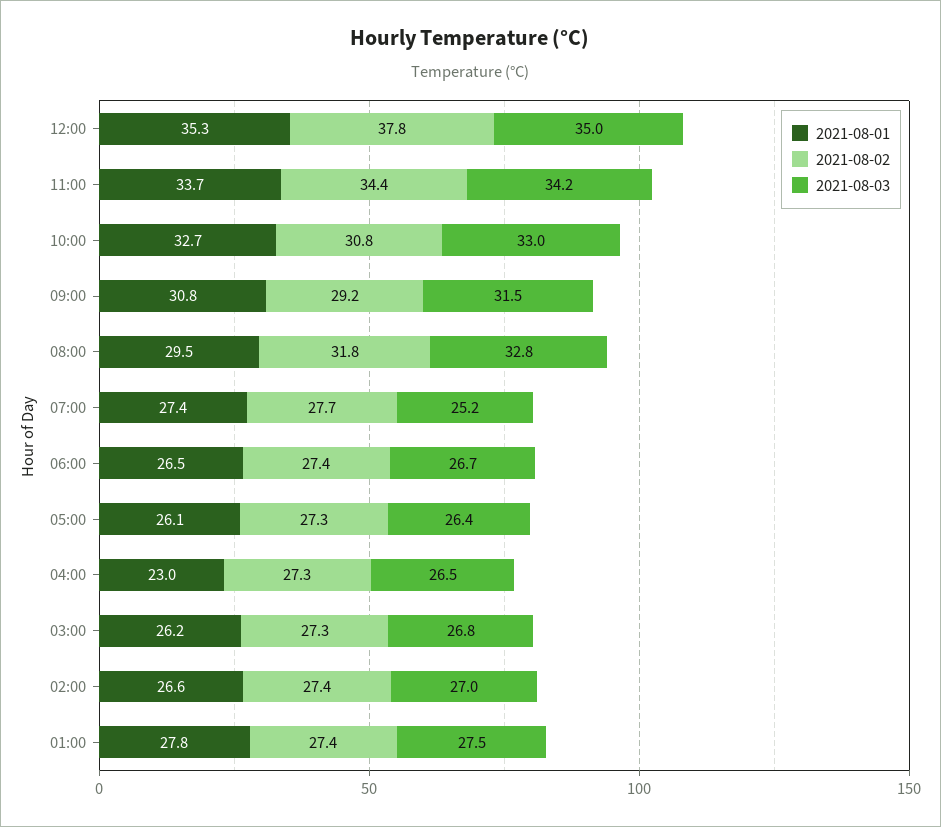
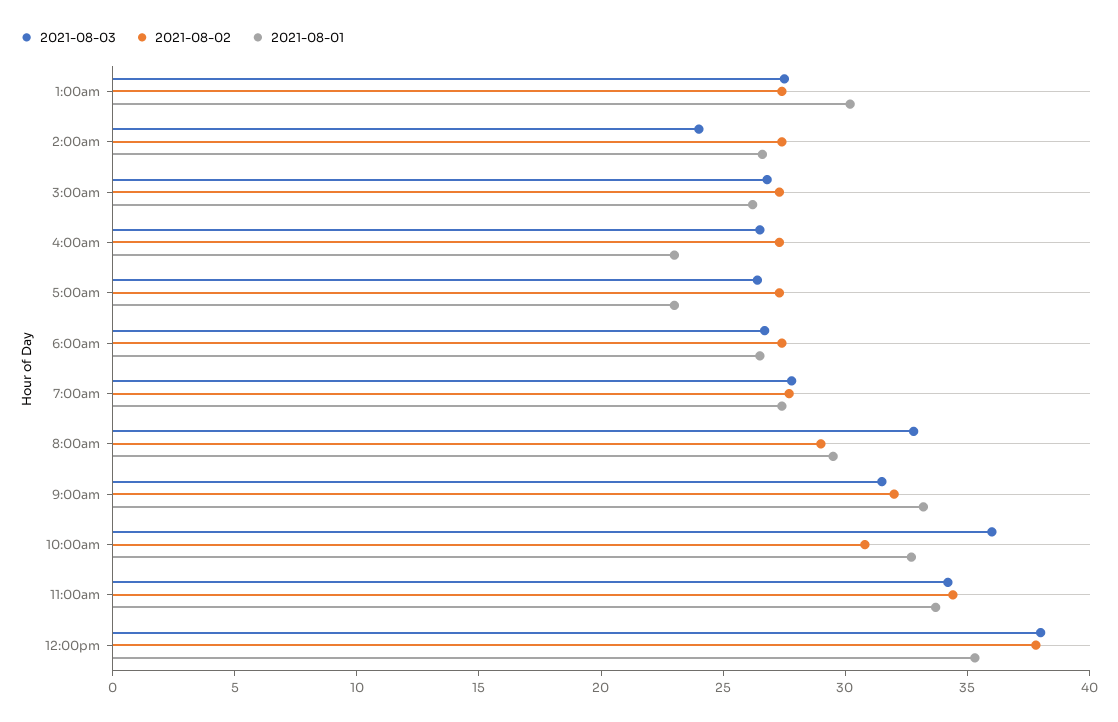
2021-08-03, 12:00: 35 -> 38
2021-08-03, 10:00: 33 -> 36
2021-08-01, 09:00: 30.8 -> 33
2021-08-02, 09:00: 29.2 -> 32
2021-08-02, 08:00: 31.8 -> 29
2021-08-03, 07:00: 25.2 -> 28
2021-08-01, 05:00: 26.1 -> 23
2021-08-03, 02:00: 27 -> 24
2021-08-01, 01:00: 27.8 -> 30

